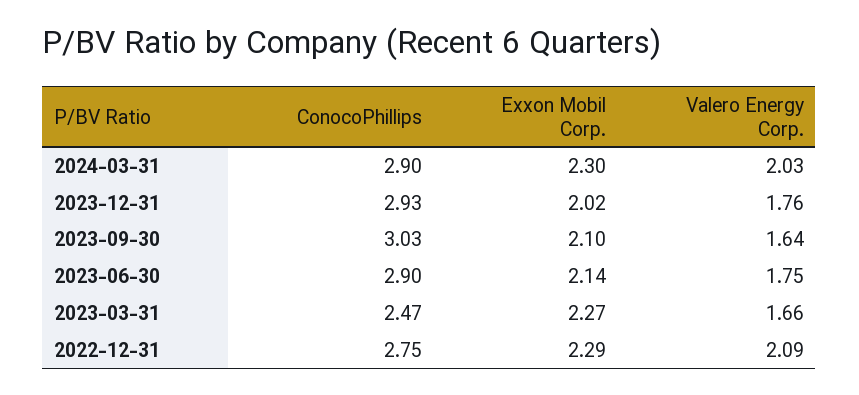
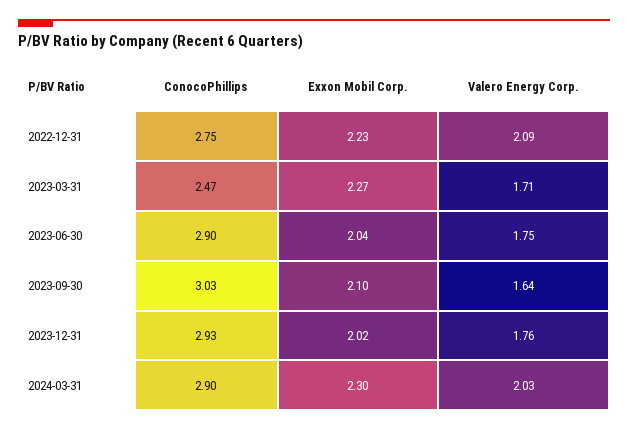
Exxon Mobil Corp., 2023-06-30: 2.14 -> 2.04
Valero Energy Corp., 2023-03-31: 1.66 -> 1.71
Exxon Mobil Corp., 2022-12-31: 2.29 -> 2.23

